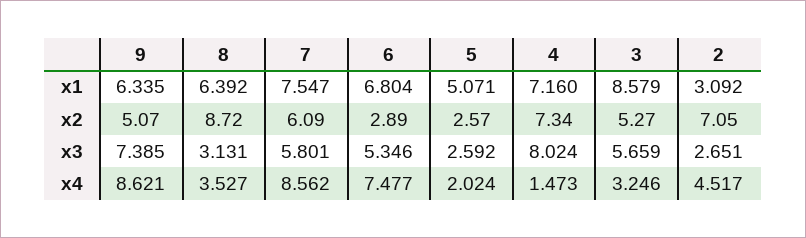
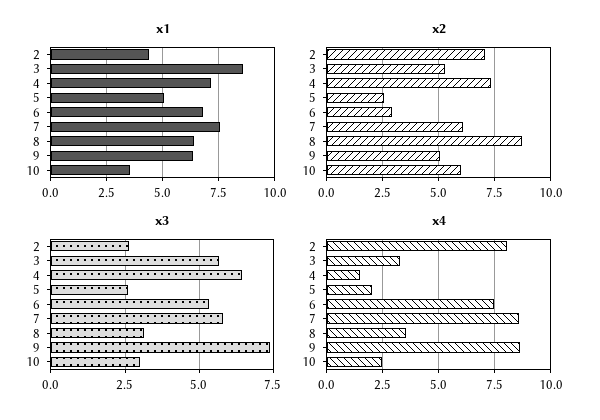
x1, 2: 3.092 -> 4.5
x3, 4: 8.024 -> 6.5
x4, 2: 4.517 -> 8
x1, 10: none -> 3.5
x2, 10: none -> 6
x3, 10: none -> 3
x4, 10: none -> 2.5

